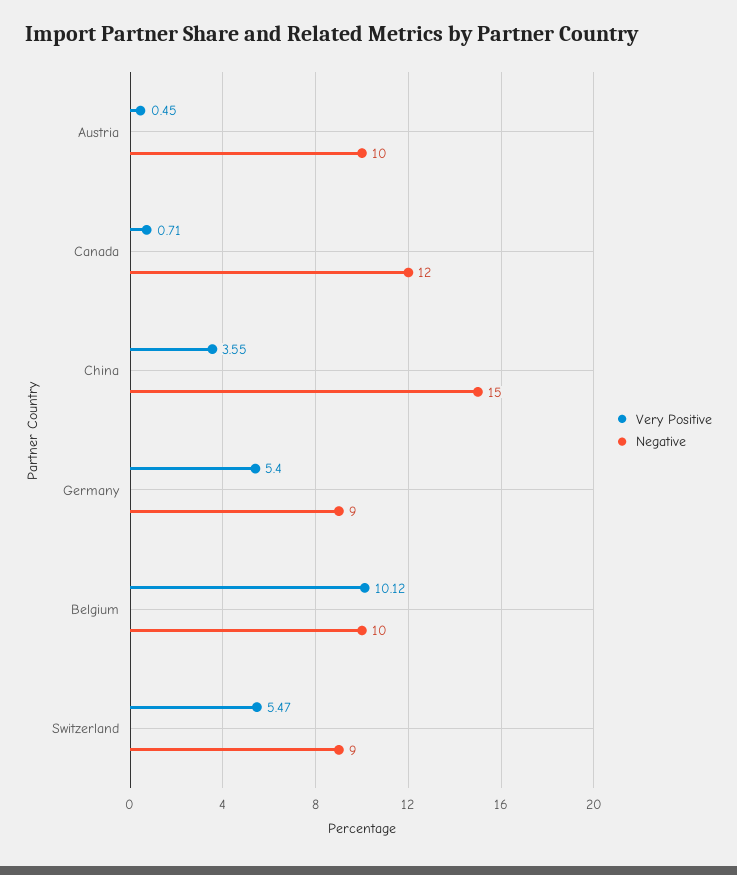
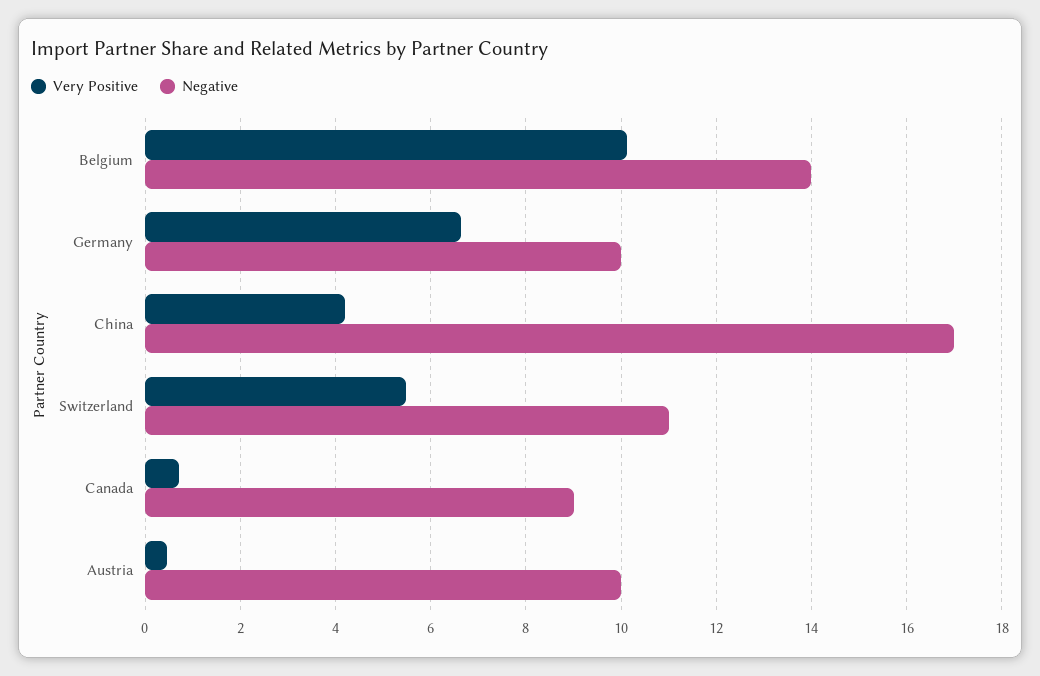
Negative, Canada: 12 -> 9
Very Positive, China: 3.55 -> 4.2
Negative, China: 15 -> 17
Very Positive, Germany: 5.4 -> 6.6
Negative, Germany: 9 -> 10
Negative, Belgium: 10 -> 14
Negative, Switzerland: 9 -> 11

